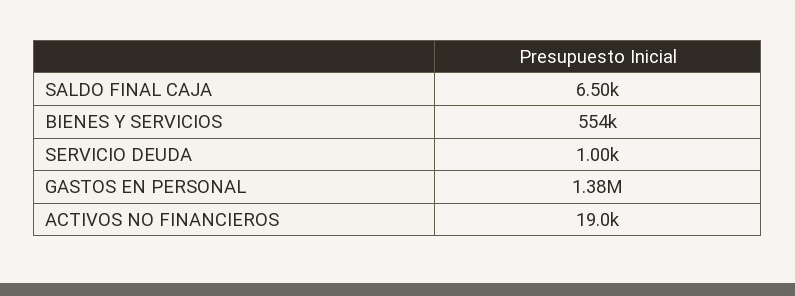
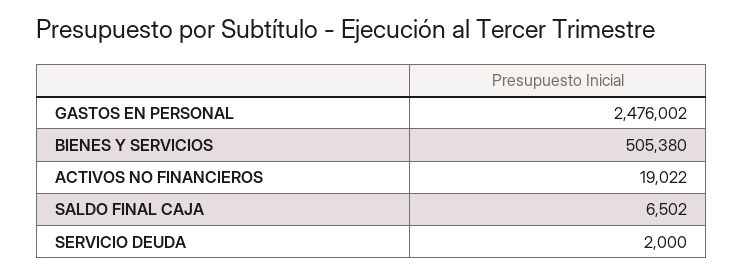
BIENES Y SERVICIOS: 554000 -> 505380
SERVICIO DEUDA: 1000 -> 2000
GASTOS EN PERSONAL: 1380000 -> 2476002

